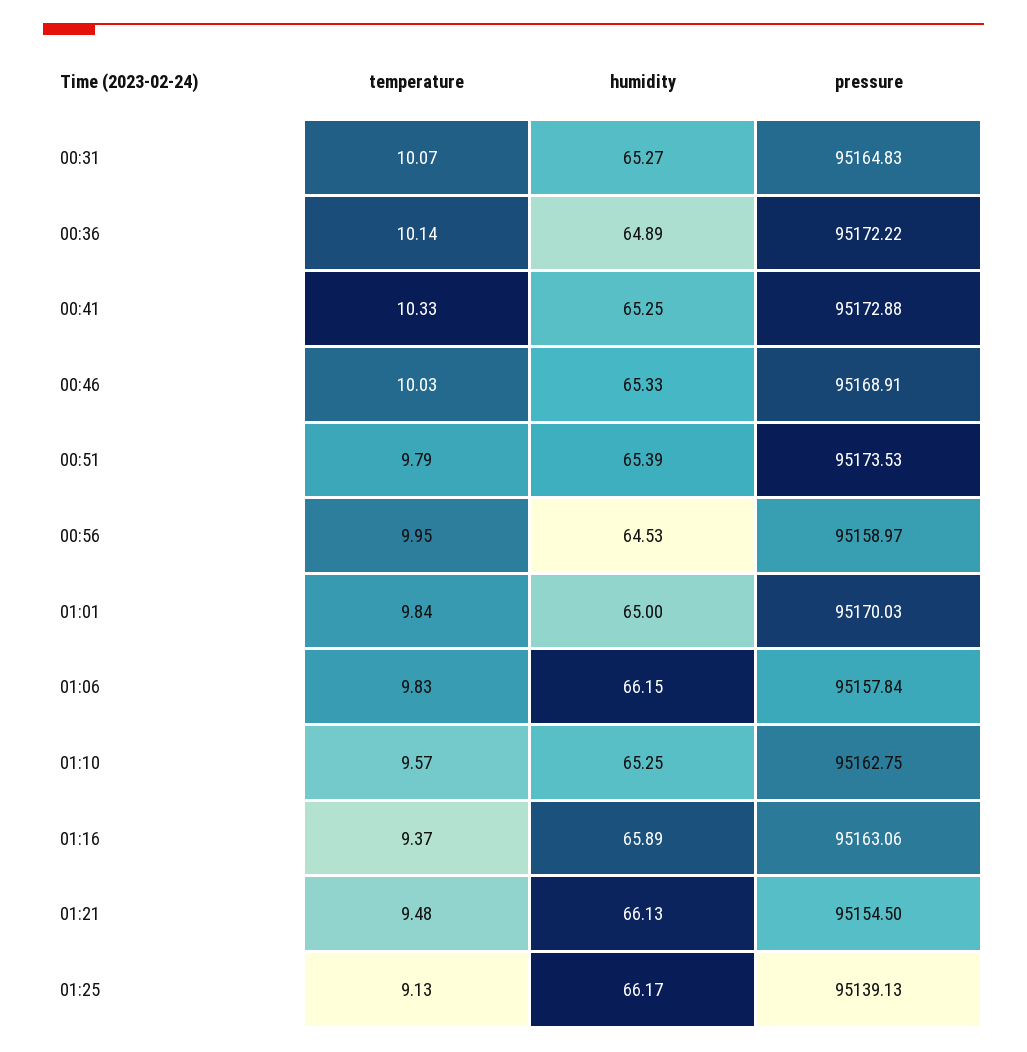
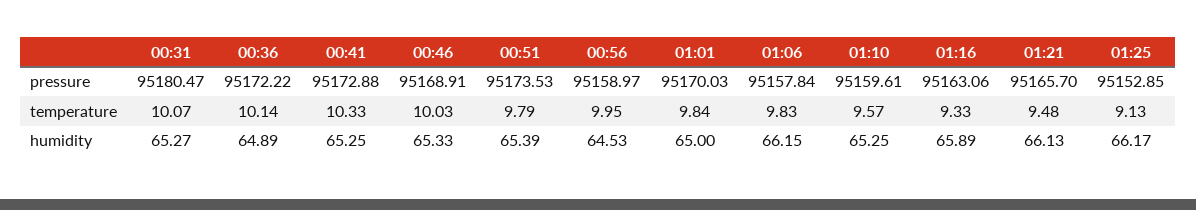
pressure, 00:31: 95164.83 -> 95180.47
pressure, 01:10: 95162.75 -> 95159.61
temperature, 01:16: 9.37 -> 9.33
pressure, 01:21: 95154.5 -> 95165.7
pressure, 01:25: 95139.13 -> 95152.85

